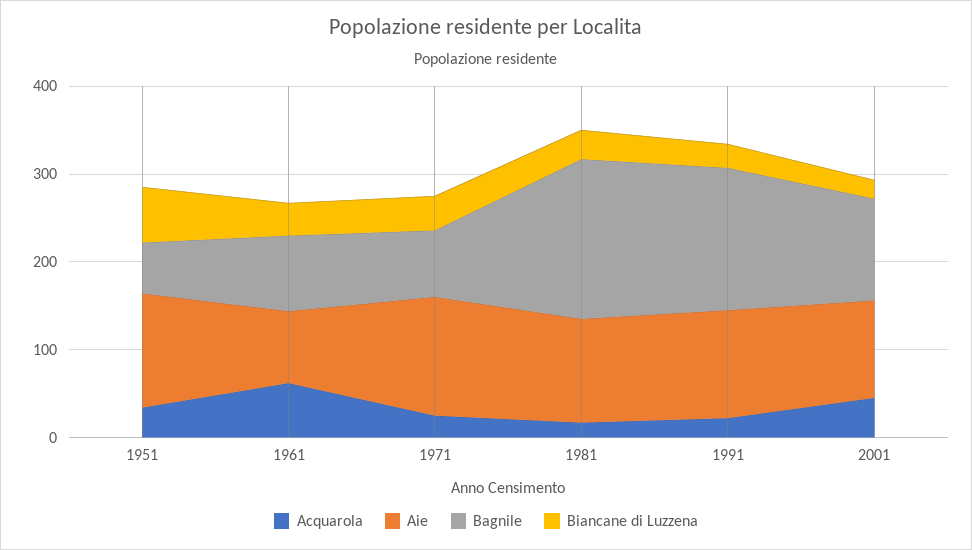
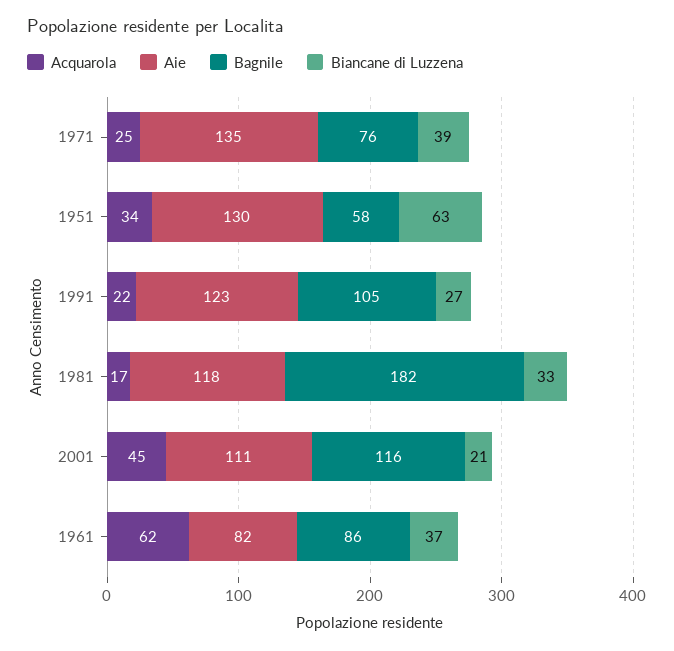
Bagnile, 1991: 160 -> 105

